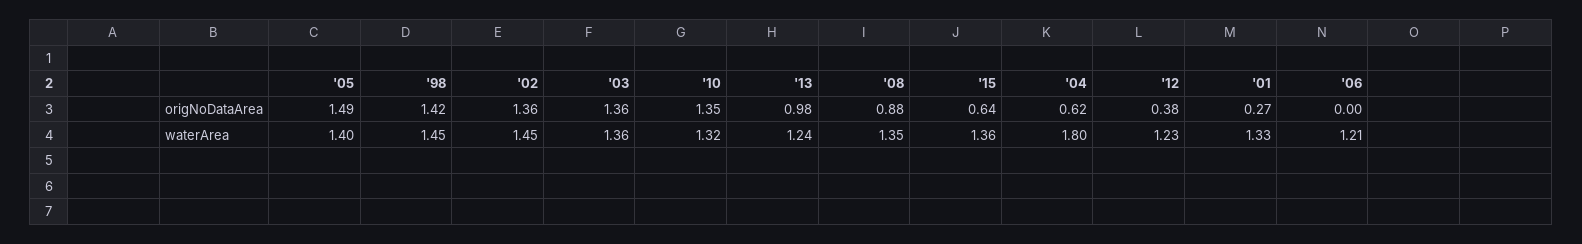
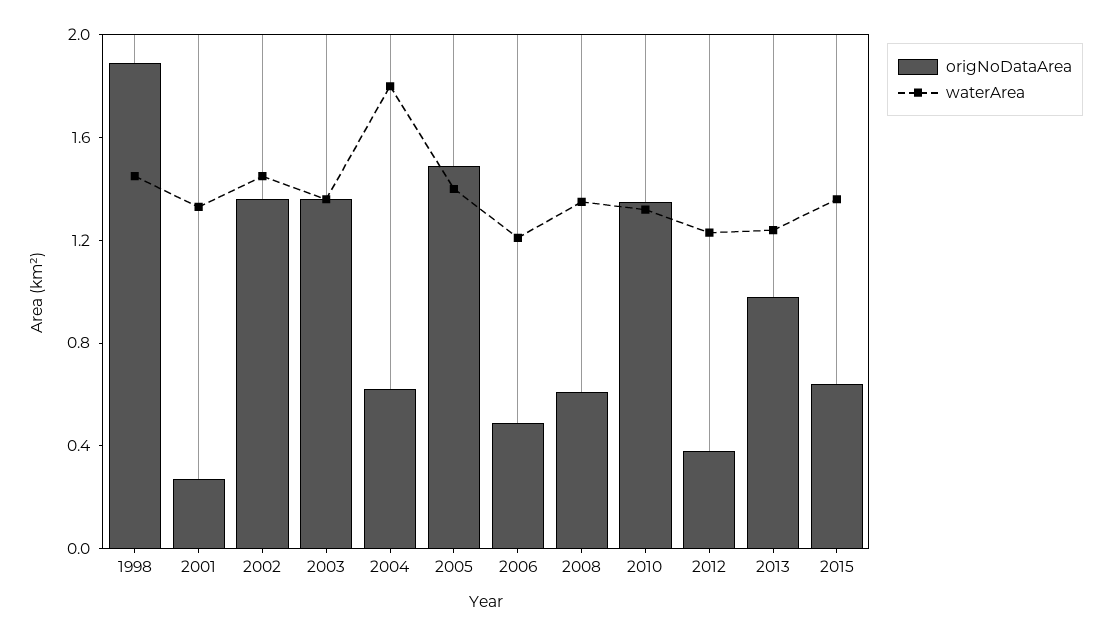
origNoDataArea, '98: 1.42 -> 1.9
origNoDataArea, '08: 0.88 -> 0.6
origNoDataArea, '06: 0 -> 0.5

